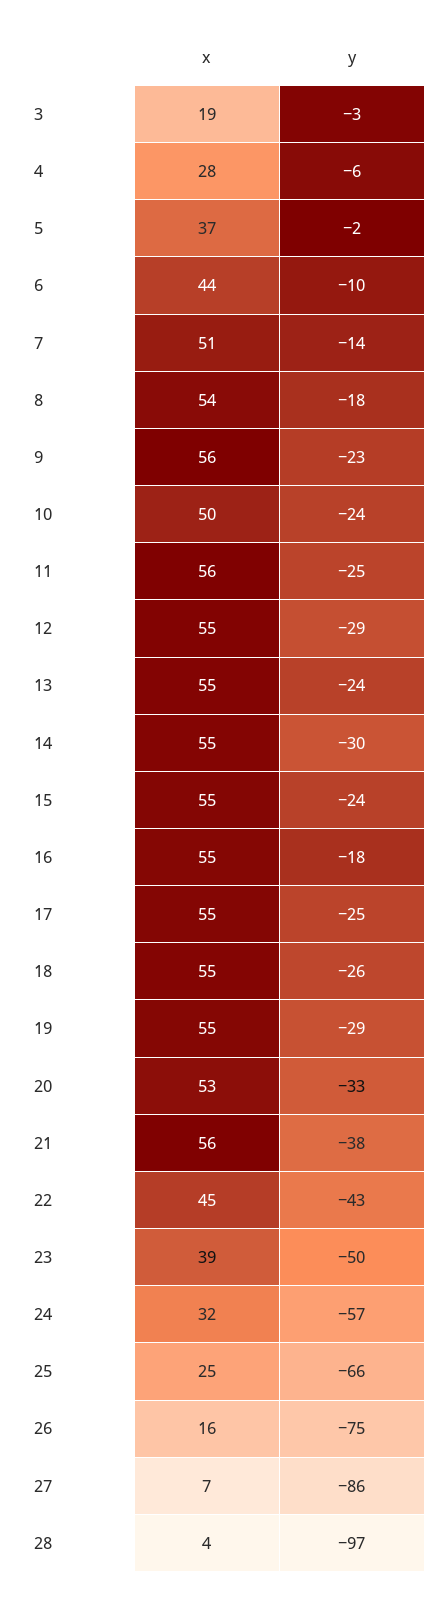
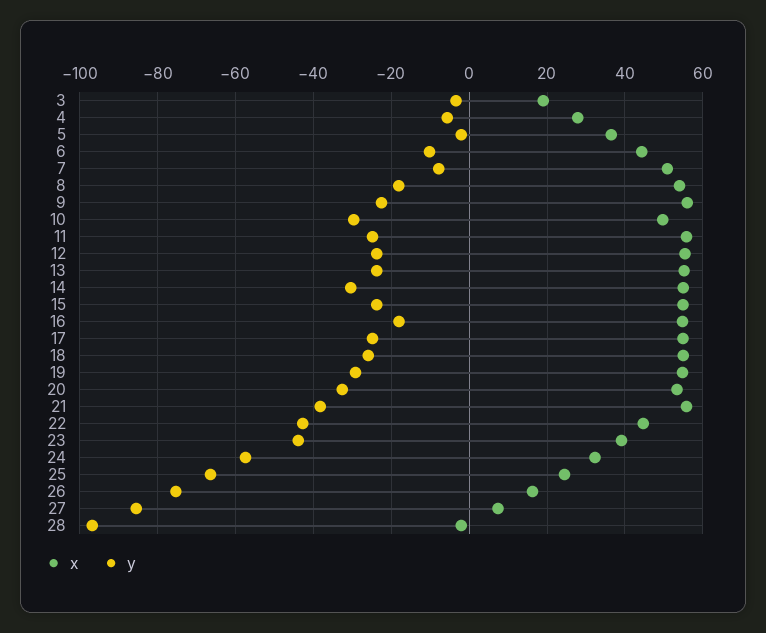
y, 7: -14 -> -8
y, 10: -24 -> -30
y, 12: -29 -> -24
y, 23: -50 -> -44
x, 28: 4 -> -2

